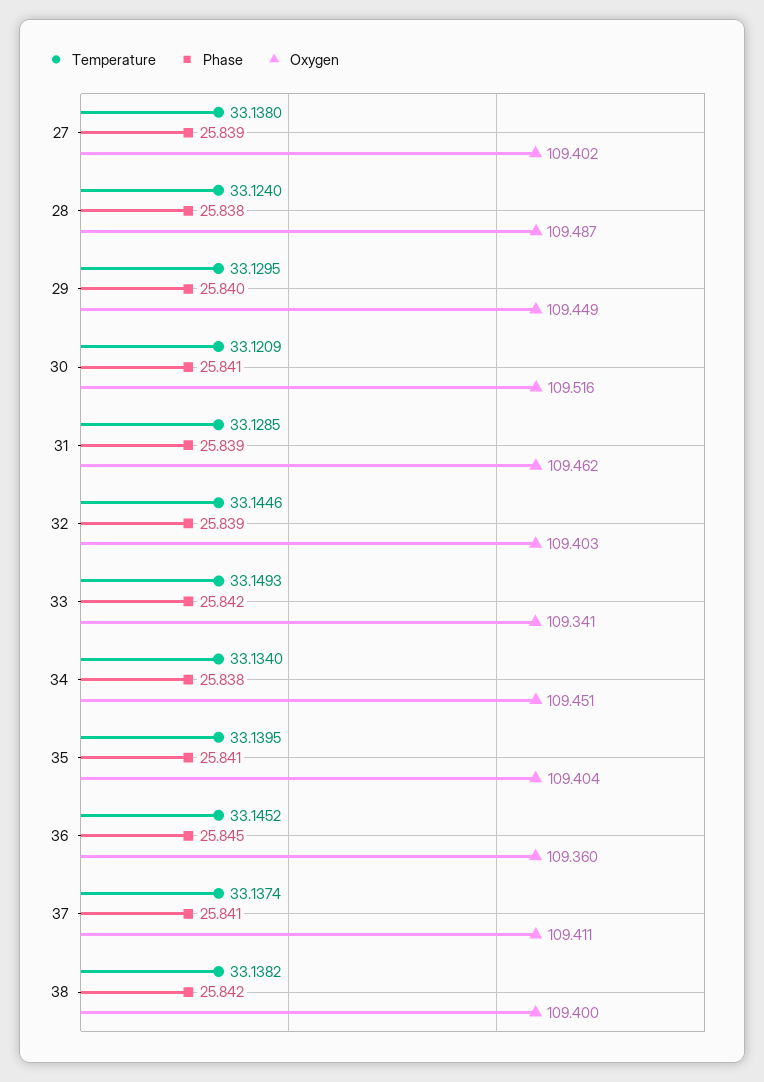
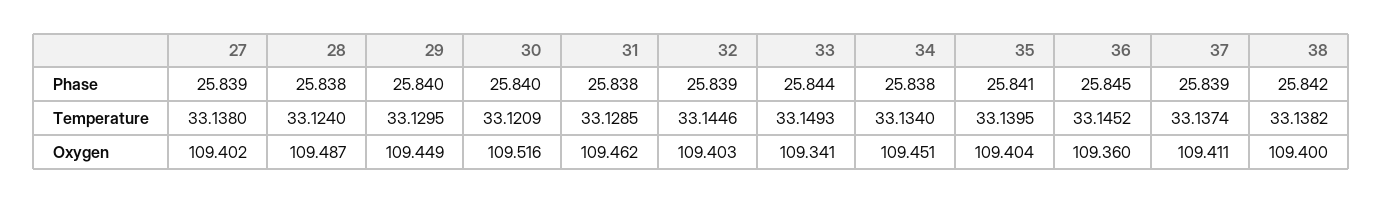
Phase, 30: 25.841 -> 25.84
Phase, 31: 25.839 -> 25.838
Phase, 33: 25.842 -> 25.844
Phase, 37: 25.841 -> 25.839

